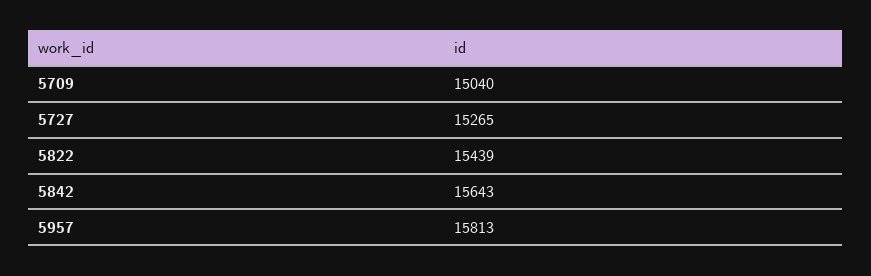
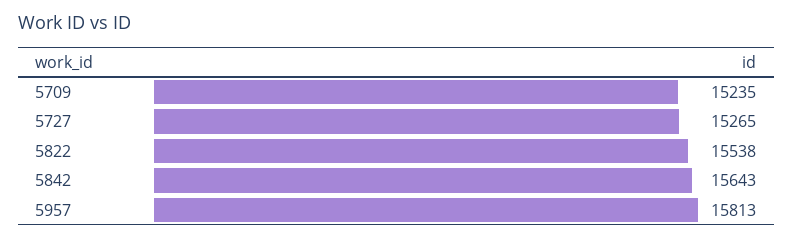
5709: 15040 -> 15235
5822: 15439 -> 15538

